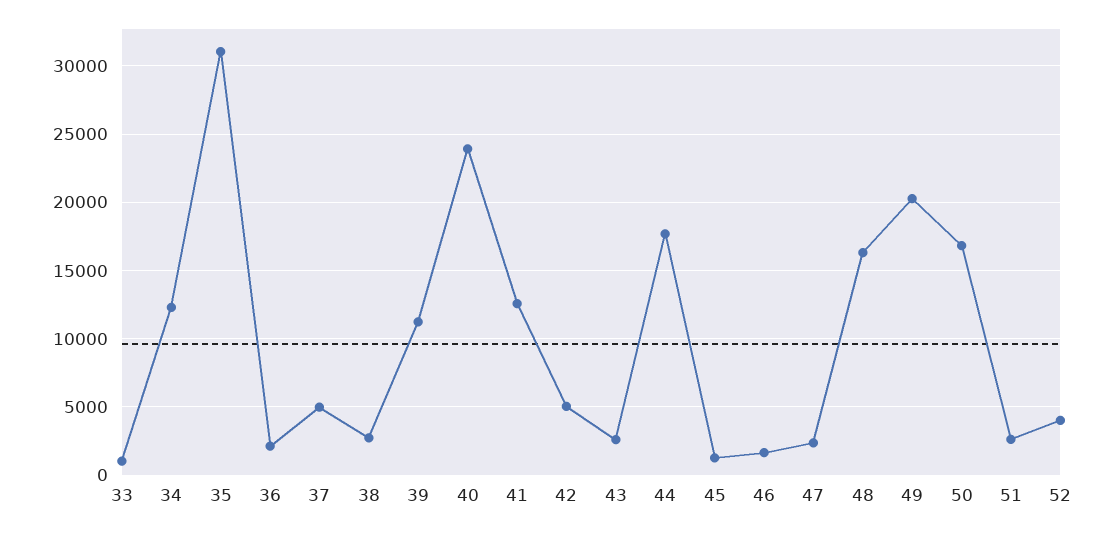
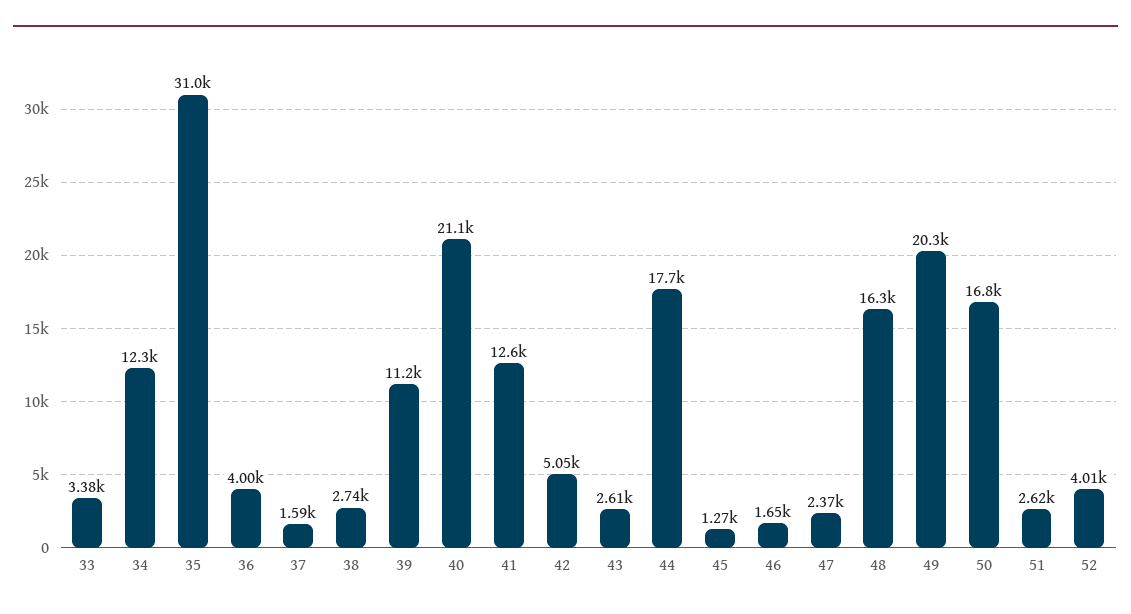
33: 1000 -> 3380
36: 2000 -> 4000
37: 5000 -> 1590
40: 24000 -> 21100

